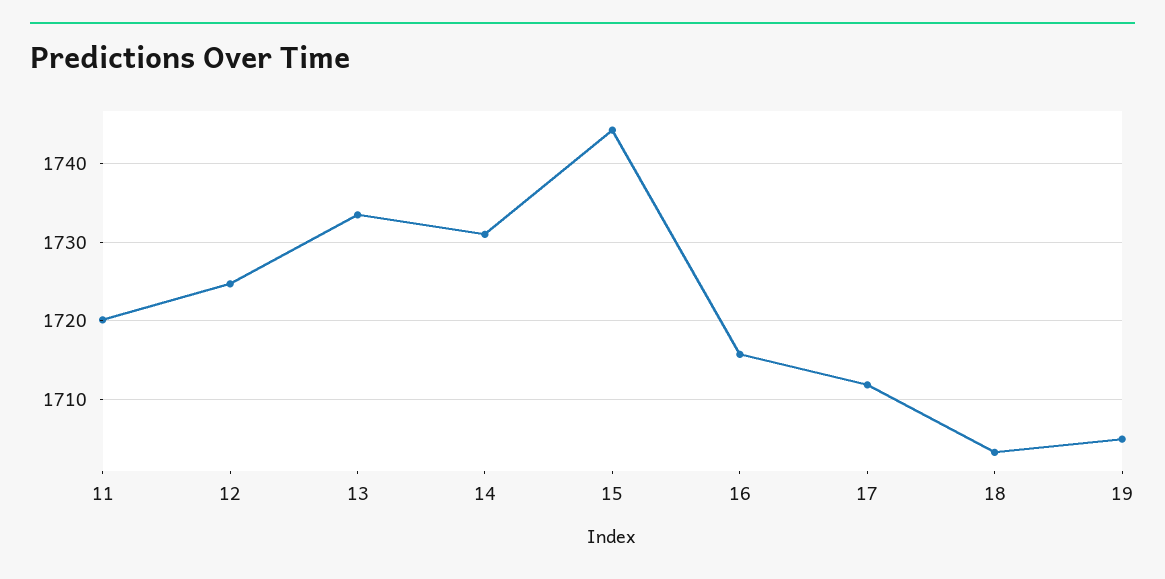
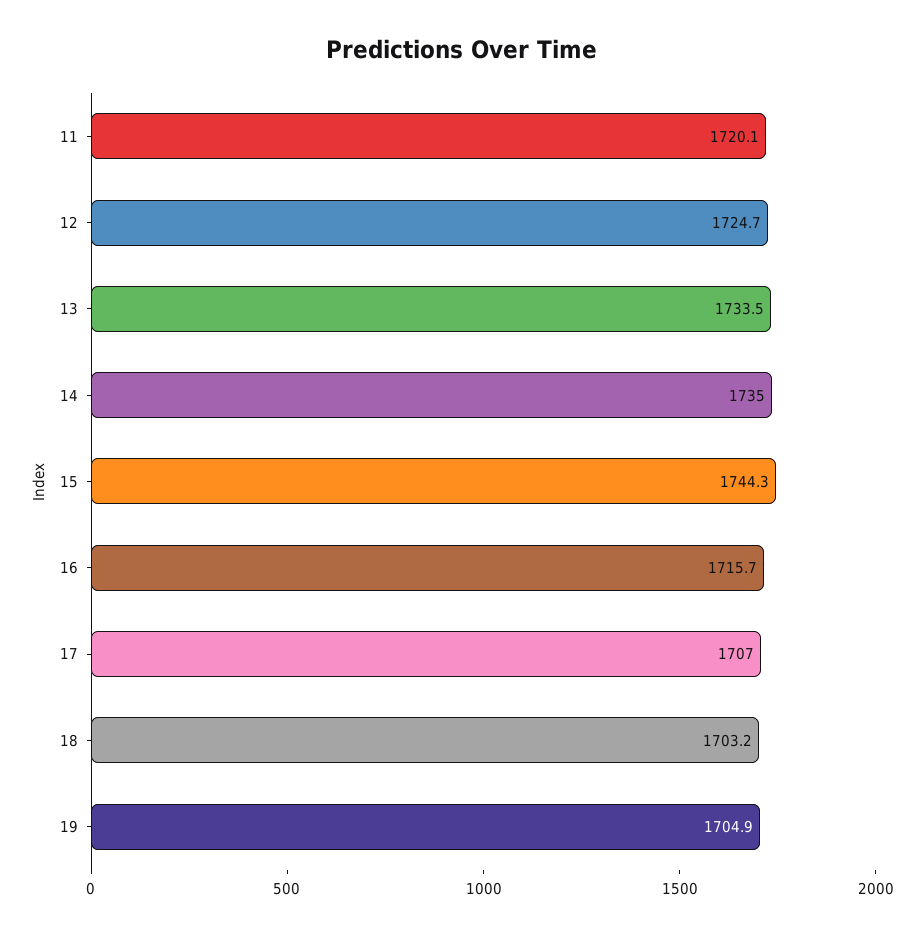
14: 1731 -> 1735
17: 1712 -> 1707

